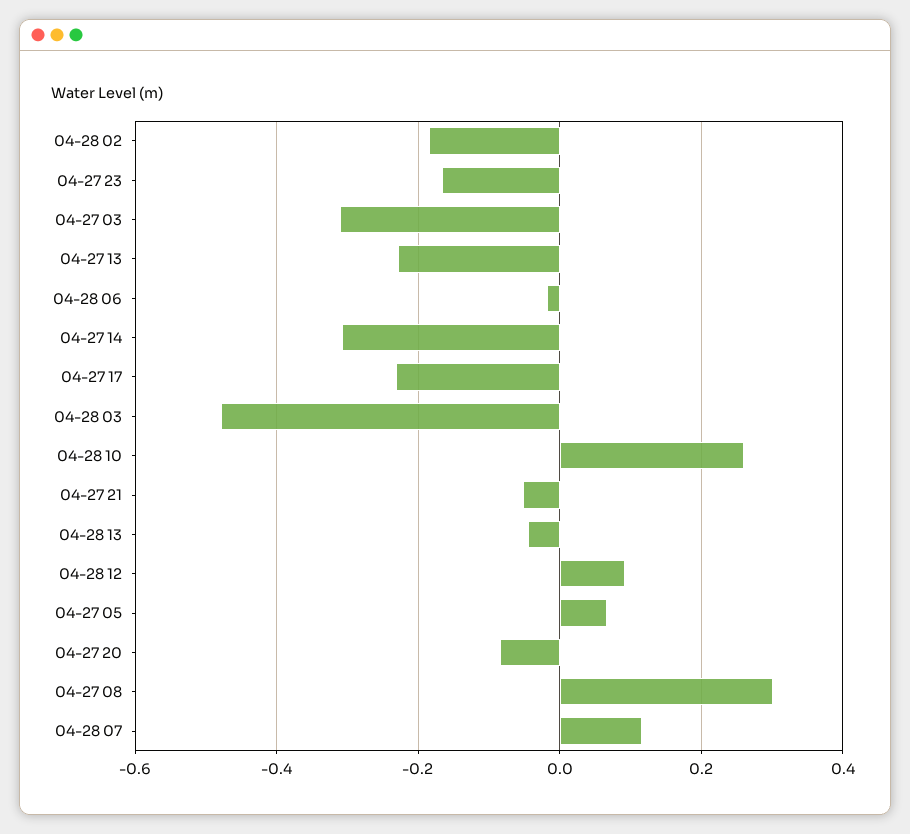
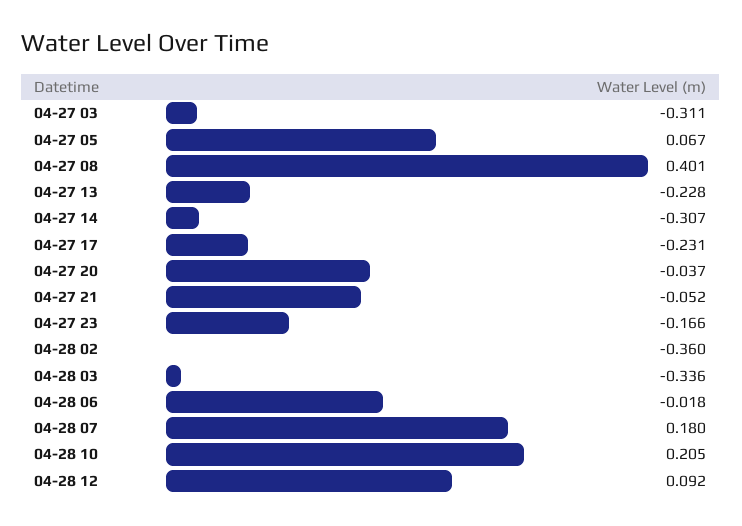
04-28 02: -0.18 -> -0.36
04-28 03: -0.48 -> -0.336
04-28 10: 0.26 -> 0.205
04-28 13: -0.04 -> none
04-27 20: -0.08 -> -0.037
04-27 08: 0.3 -> 0.401
04-28 07: 0.12 -> 0.18

